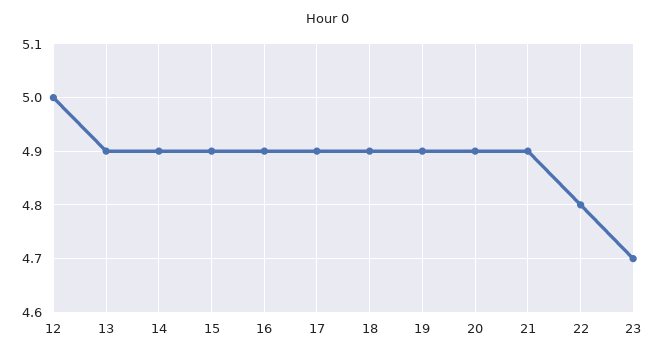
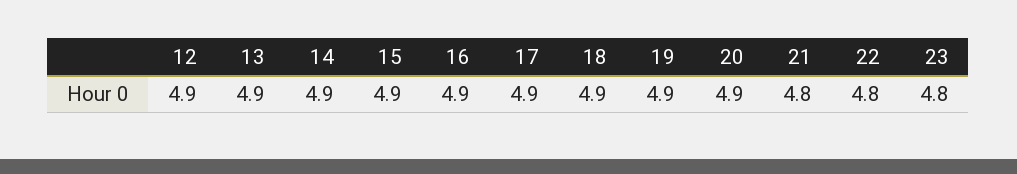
12: 5 -> 4.9
21: 4.9 -> 4.8
23: 4.7 -> 4.8

